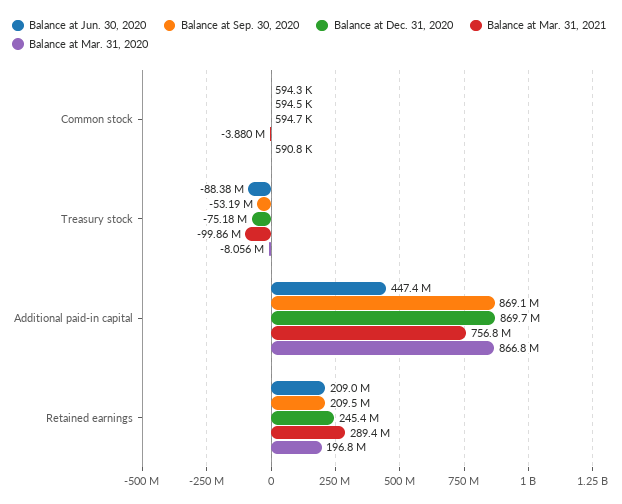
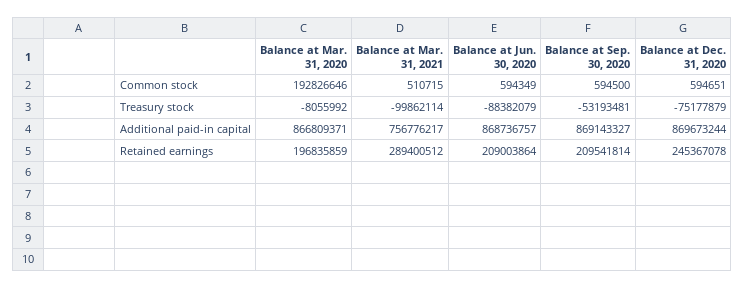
Balance at Mar. 31, 2021, Common stock: -3880000 -> 510715
Balance at Mar. 31, 2020, Common stock: 590800 -> 192826646
Balance at Jun. 30, 2020, Additional paid-in capital: 447400000 -> 868736757

